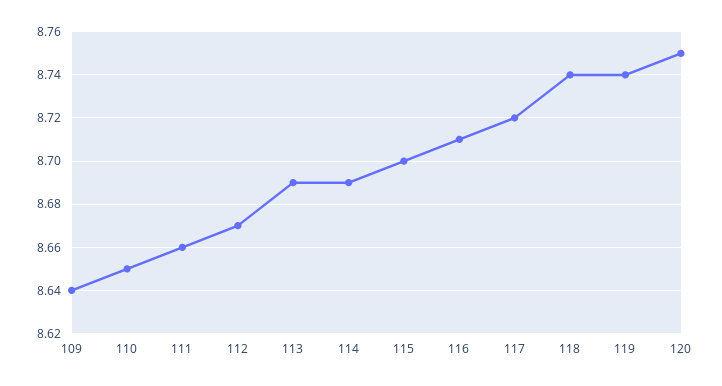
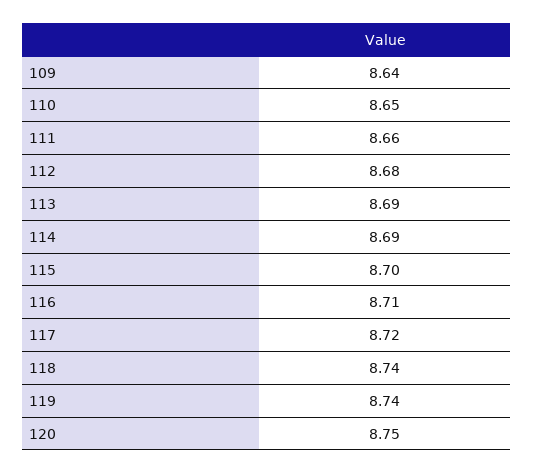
112: 8.67 -> 8.68

